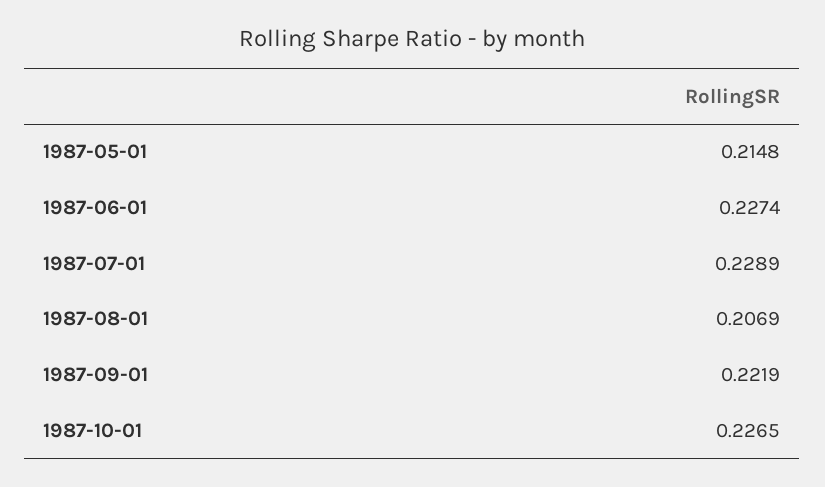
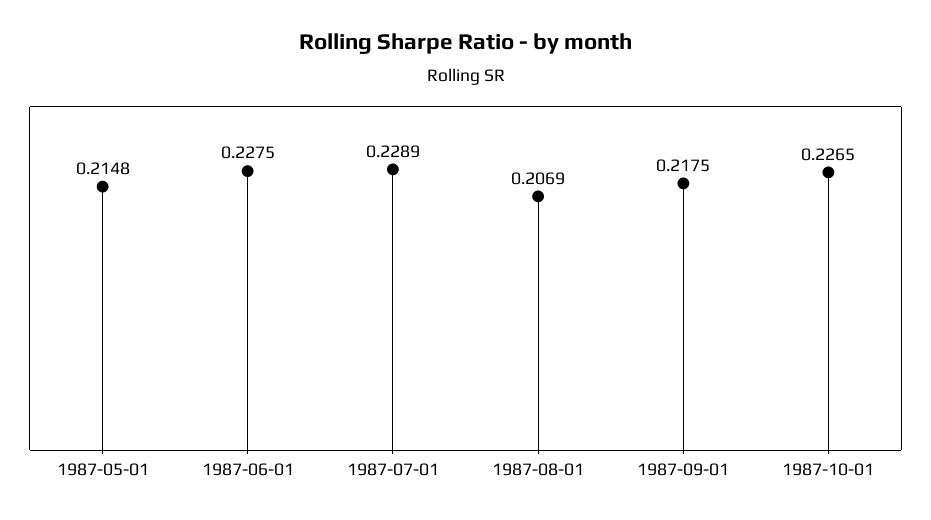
1987-06-01: 0.2274 -> 0.2275
1987-09-01: 0.2219 -> 0.2175

